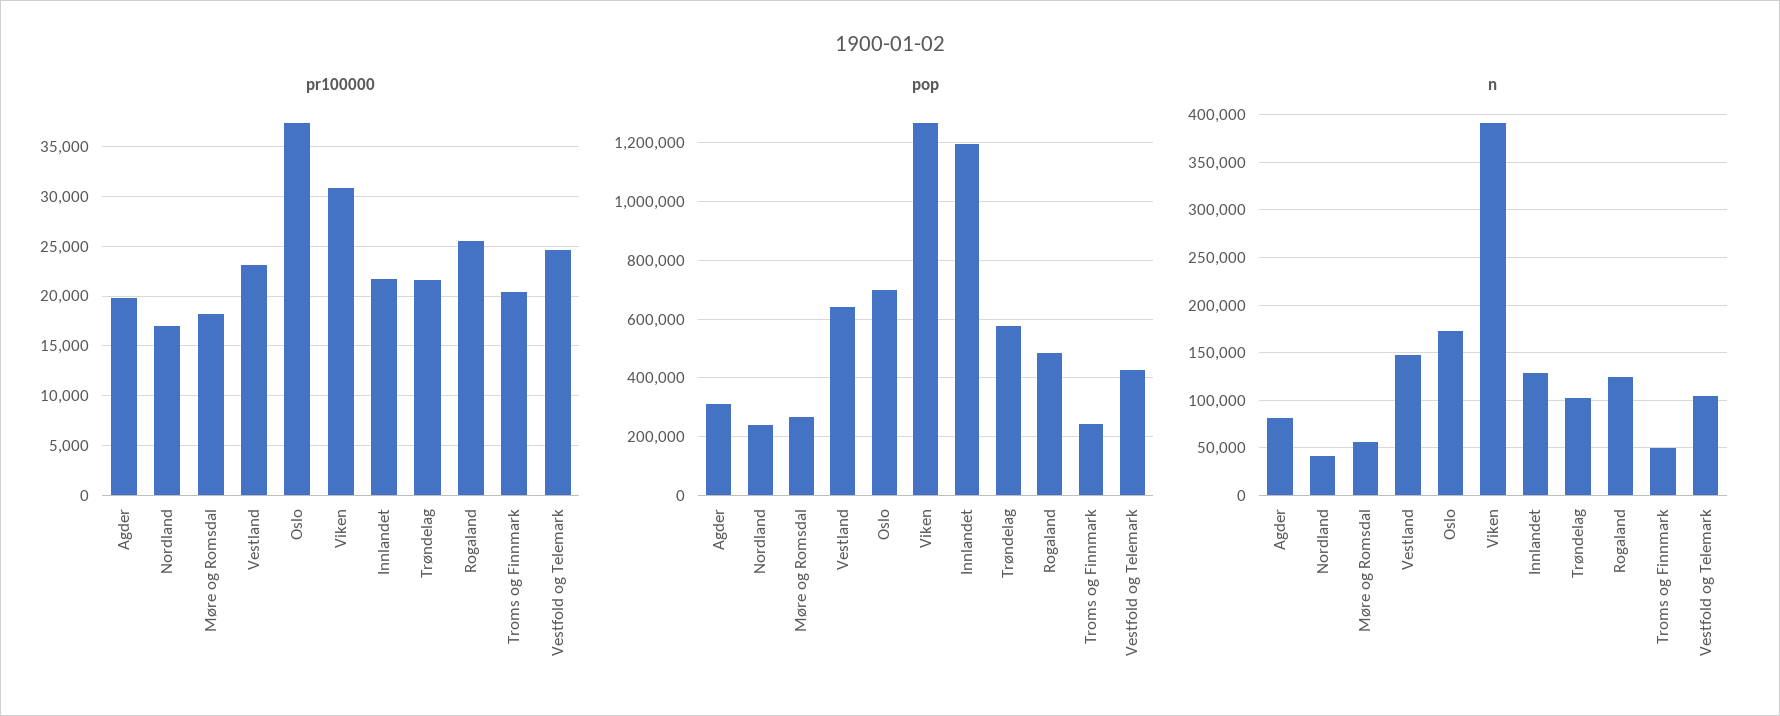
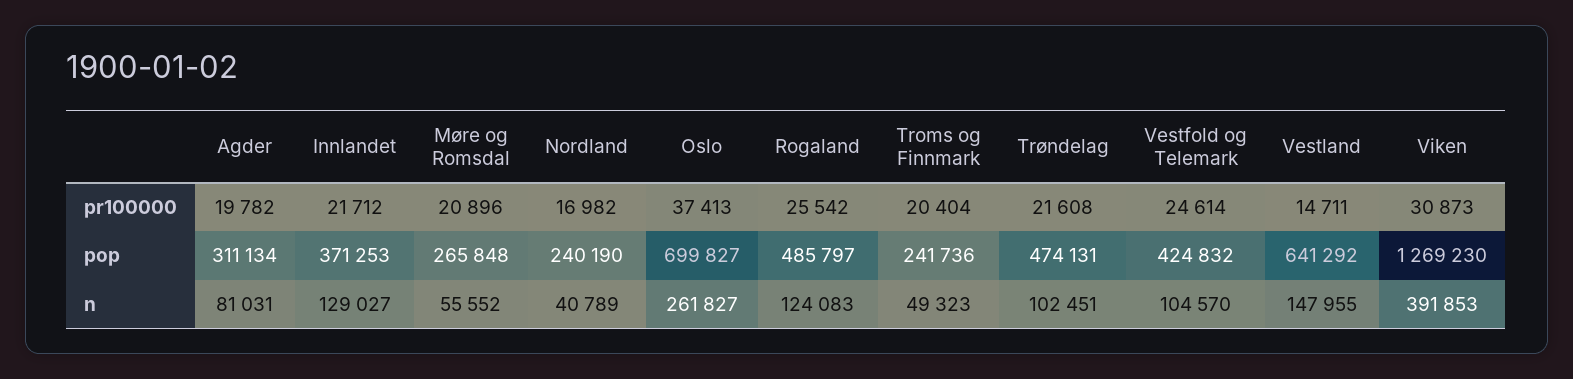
pr100000, Møre og Romsdal: 18000 -> 20896
pr100000, Vestland: 23000 -> 14711
pop, Innlandet: 1200000 -> 371253
pop, Trøndelag: 575000 -> 474131
n, Oslo: 170000 -> 261827

